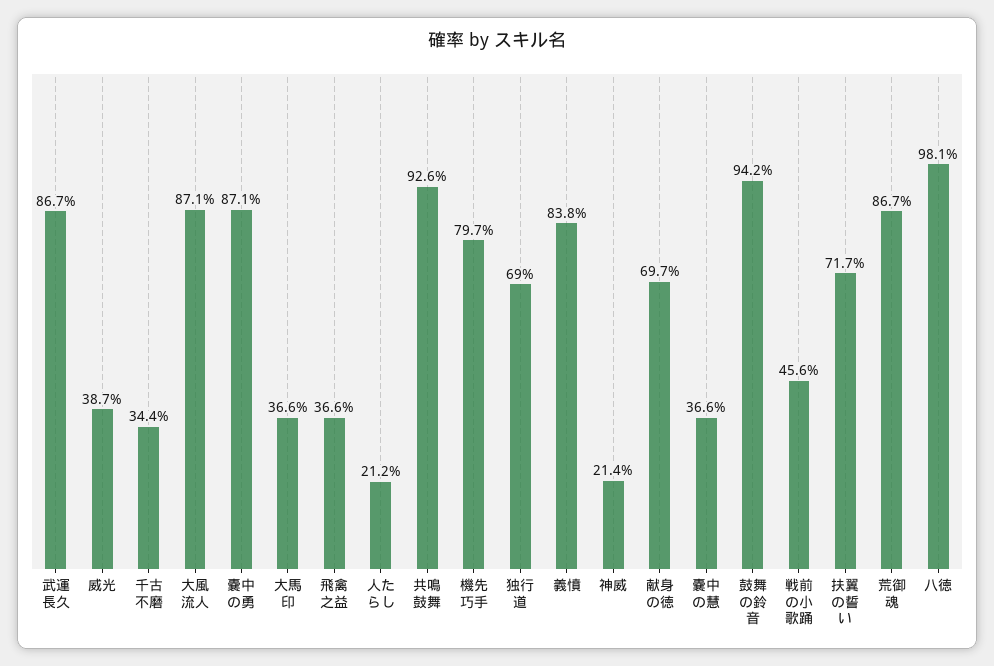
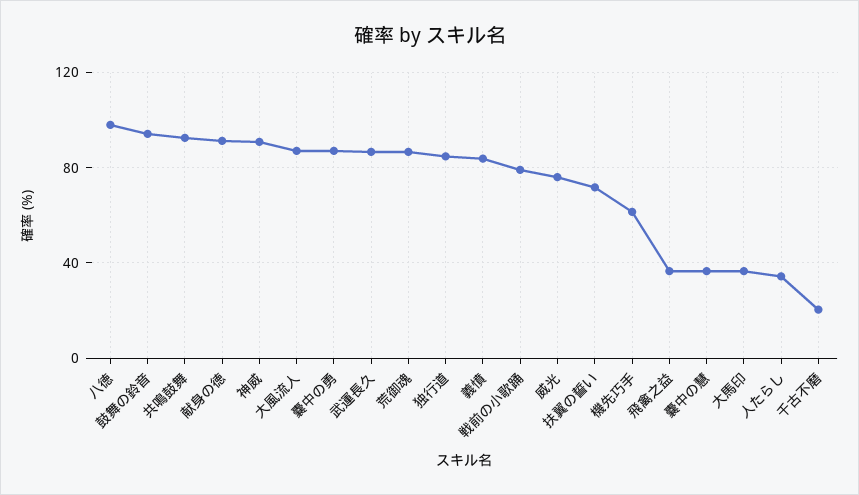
威光: 38.7 -> 75
千古不磨: 34.4 -> 20
人たらし: 21.2 -> 35
機先巧手: 79.7 -> 60
独行道: 69 -> 85
神威: 21.4 -> 90
献身の徳: 69.7 -> 90
戦前の小歌踊: 45.6 -> 80

